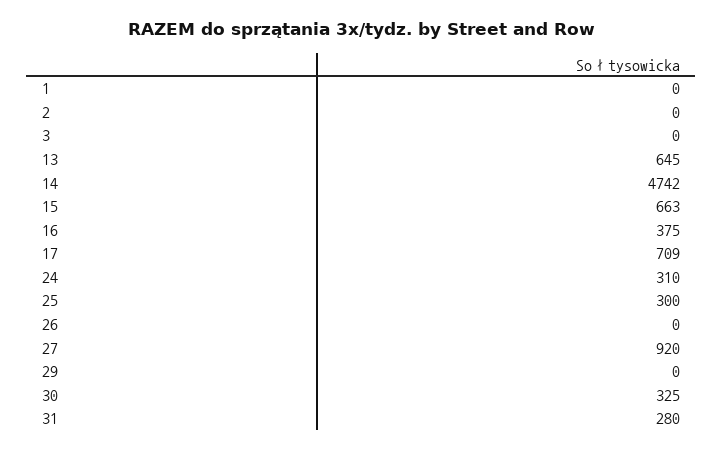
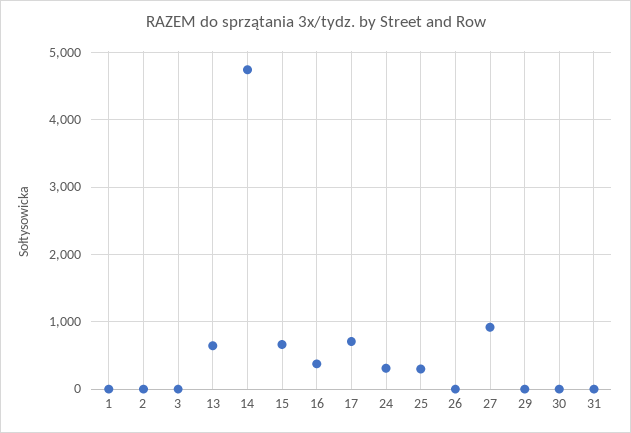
30: 325 -> 0
31: 280 -> 0

